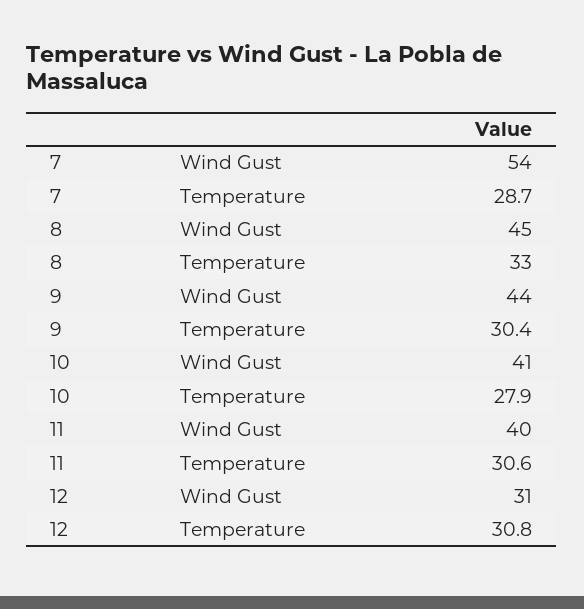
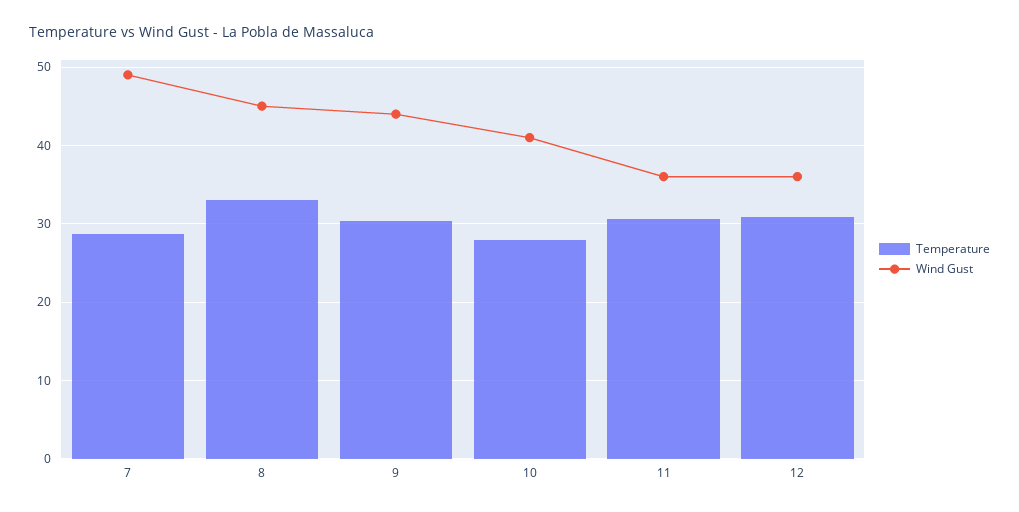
Wind Gust, 7: 54 -> 49
Wind Gust, 11: 40 -> 36
Wind Gust, 12: 31 -> 36

